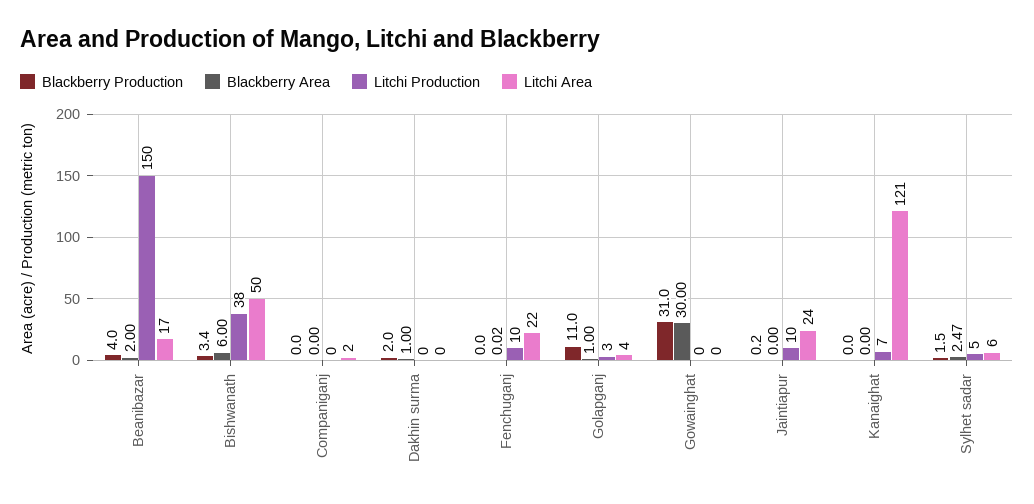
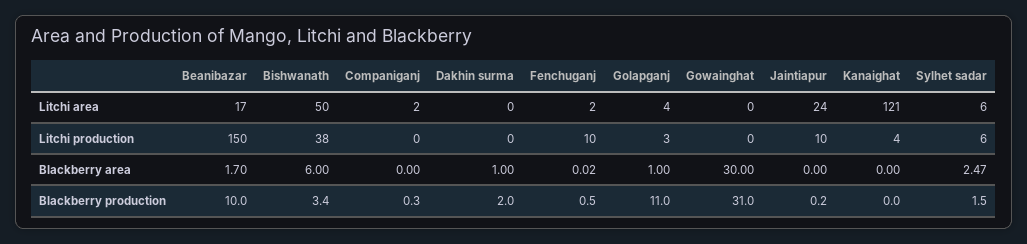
Blackberry Production, Beanibazar: 4 -> 10
Blackberry Area, Beanibazar: 2 -> 1.7
Blackberry Production, Companiganj: 0 -> 0.3
Blackberry Production, Fenchuganj: 0 -> 0.5
Litchi Area, Fenchuganj: 22 -> 2
Litchi Production, Kanaighat: 7 -> 4
Litchi Production, Sylhet sadar: 5 -> 6

